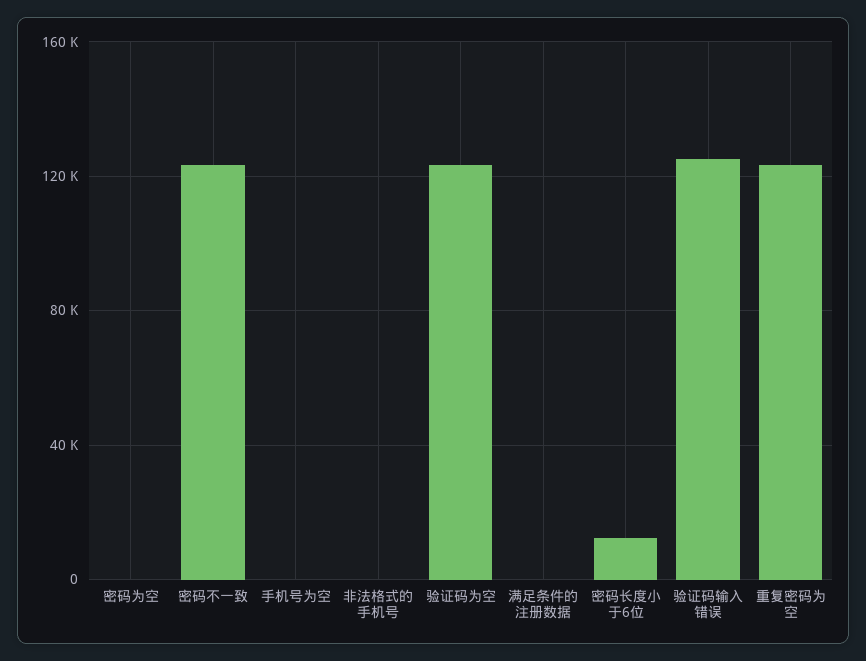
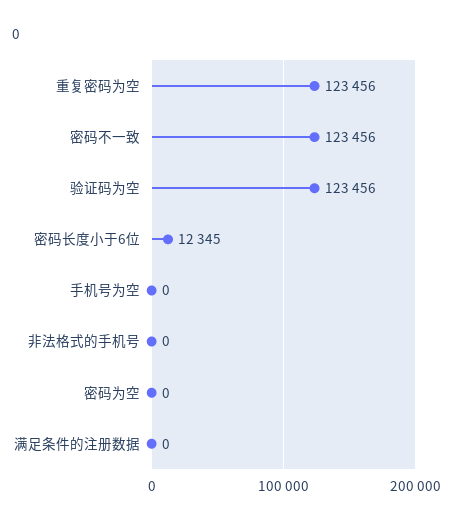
验证码输入错误: 125000 -> none

